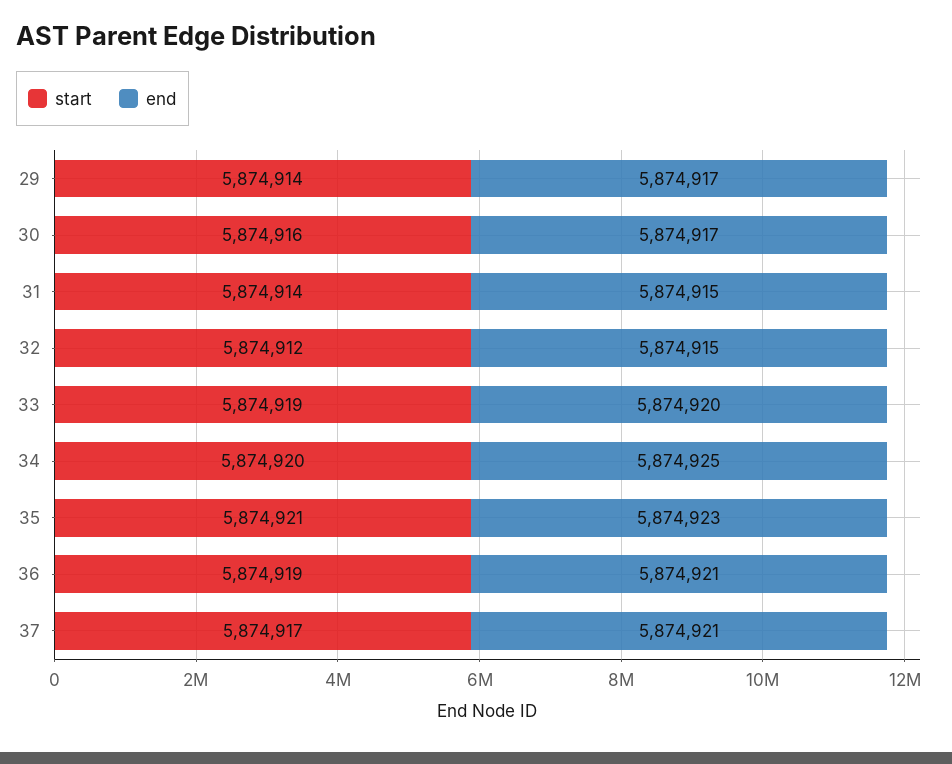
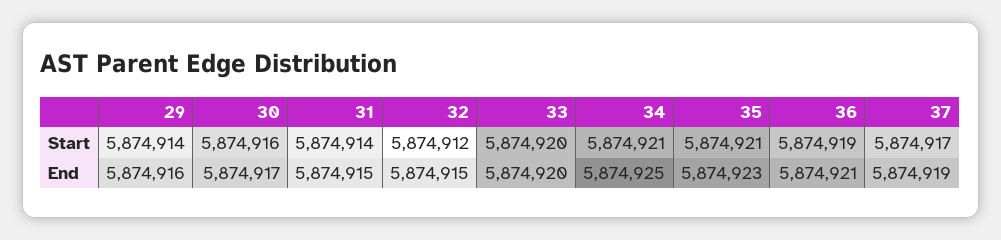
end, 29: 5874917 -> 5874916
start, 33: 5874919 -> 5874920
start, 34: 5874920 -> 5874921
end, 37: 5874921 -> 5874919

